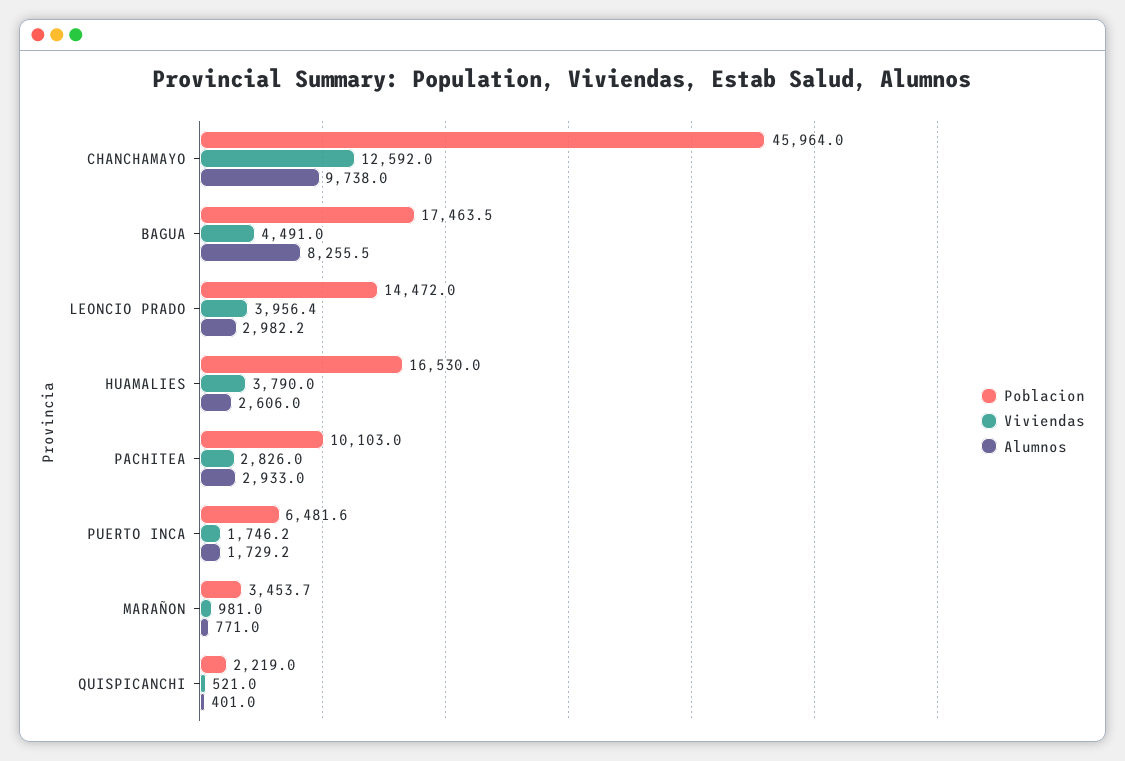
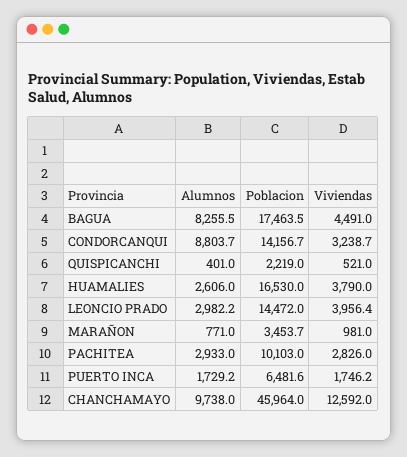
Alumnos, CONDORCANQUI: none -> 8803.7
Poblacion, CONDORCANQUI: none -> 14156.7
Viviendas, CONDORCANQUI: none -> 3238.7

